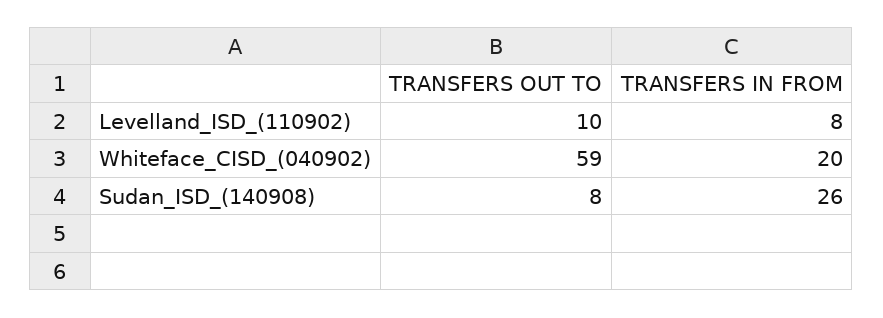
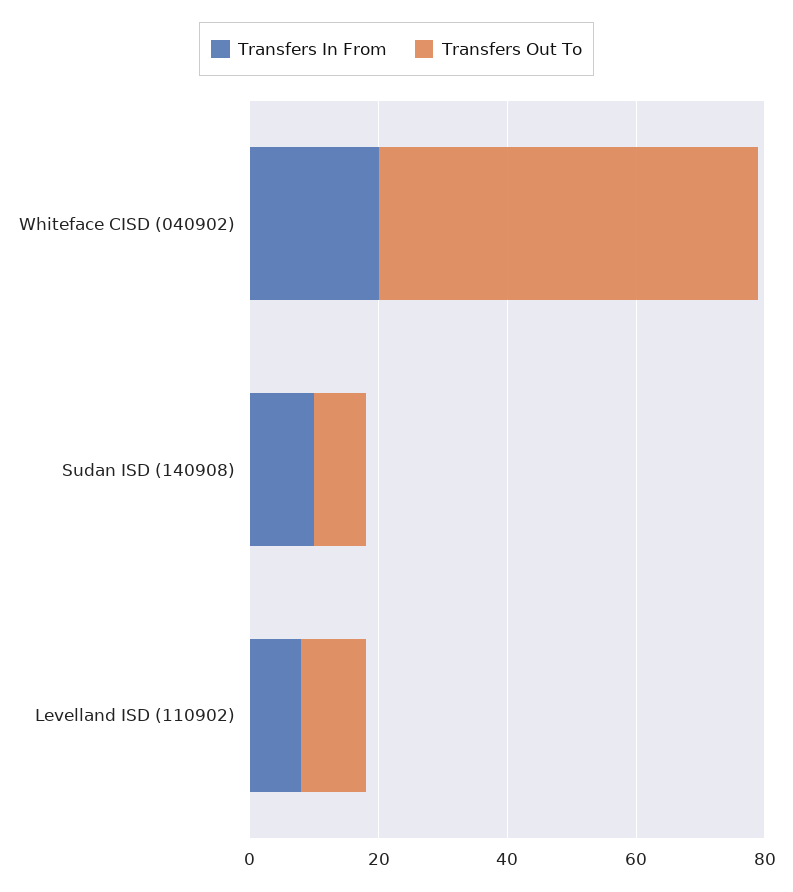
TRANSFERS IN FROM, Sudan_ISD_(140908): 26 -> 10

